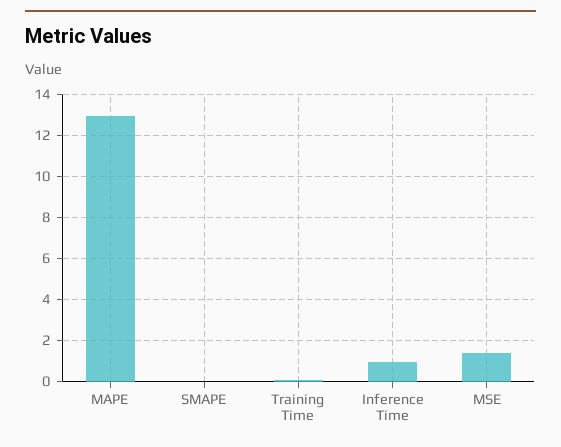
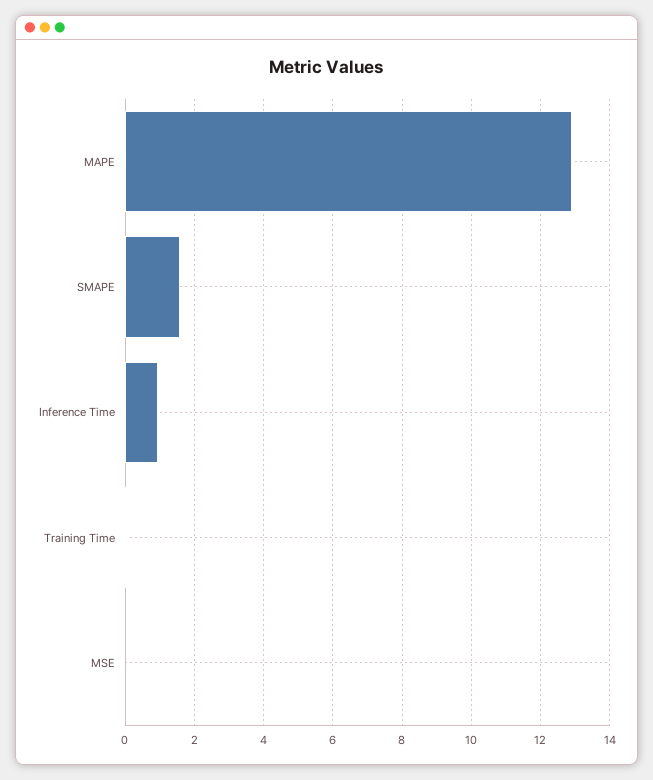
SMAPE: 0 -> 1.6
MSE: 1.5 -> 0

